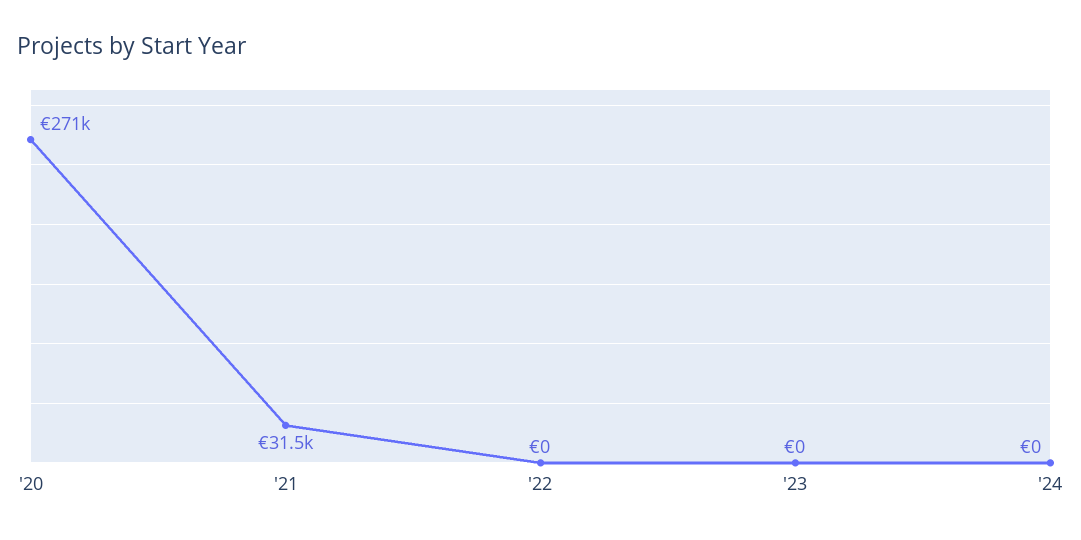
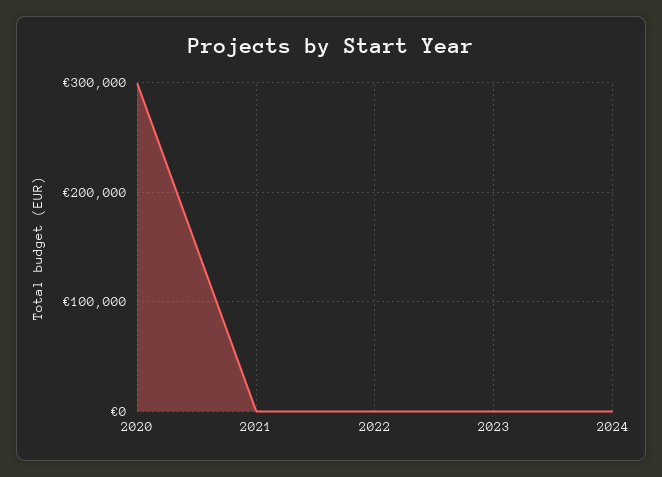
'20: 271000 -> 300000
'21: 31500 -> 0

